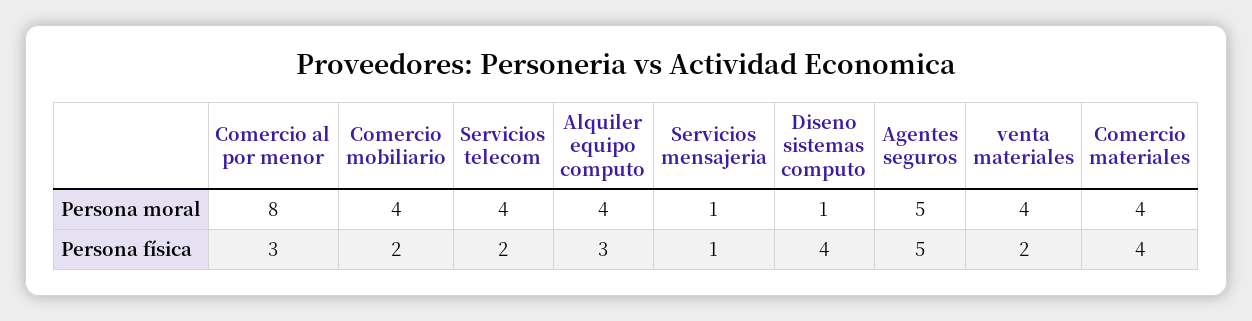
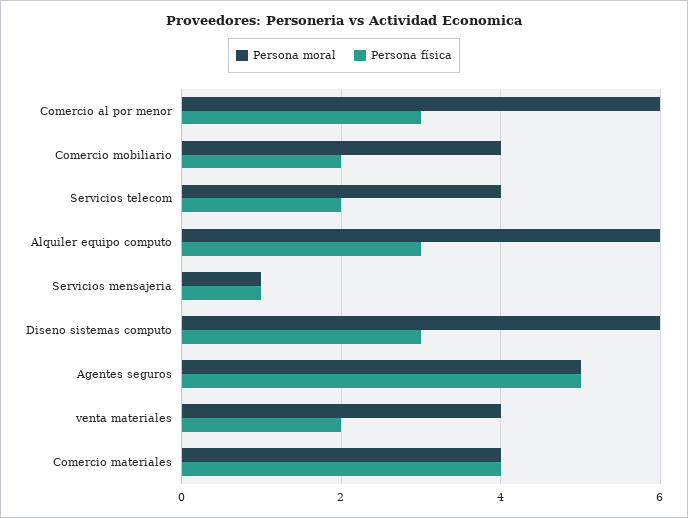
Persona moral, Comercio al por menor: 8 -> 6
Persona moral, Alquiler equipo computo: 4 -> 6
Persona moral, Diseno sistemas computo: 1 -> 6
Persona física, Diseno sistemas computo: 4 -> 3

